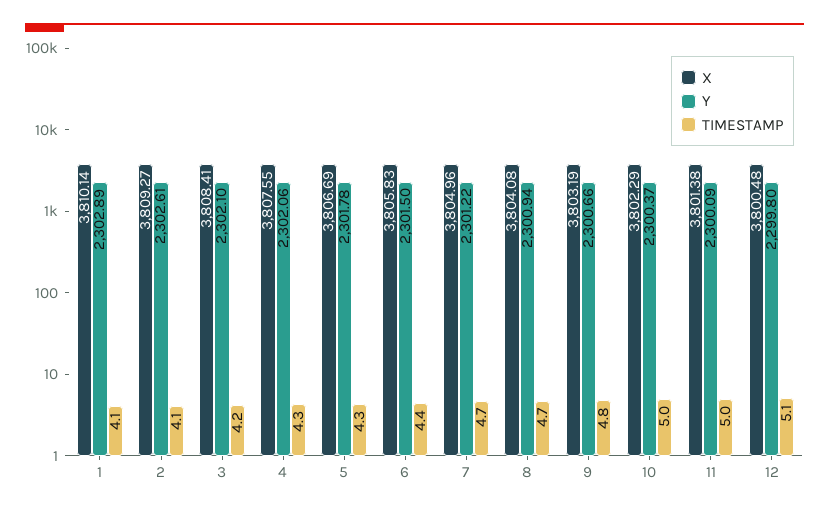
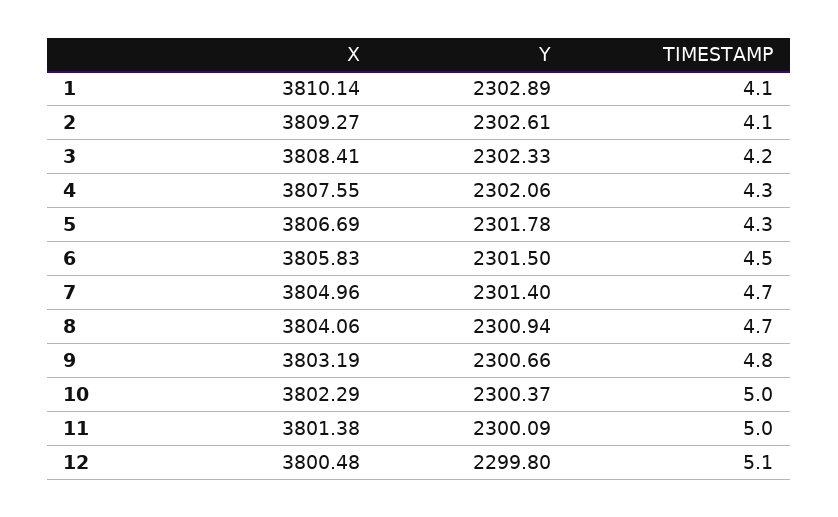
Y, 3: 2302.1 -> 2302.33
TIMESTAMP, 6: 4.4 -> 4.5
Y, 7: 2301.22 -> 2301.4
X, 8: 3804.08 -> 3804.06

